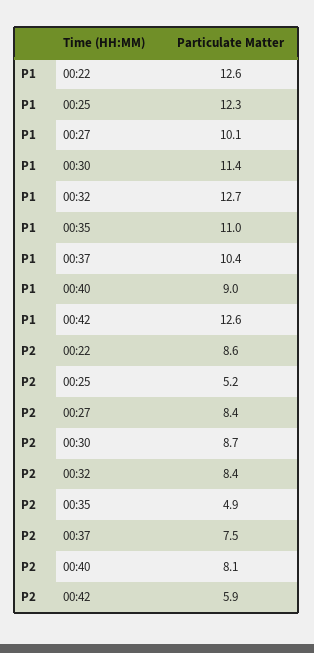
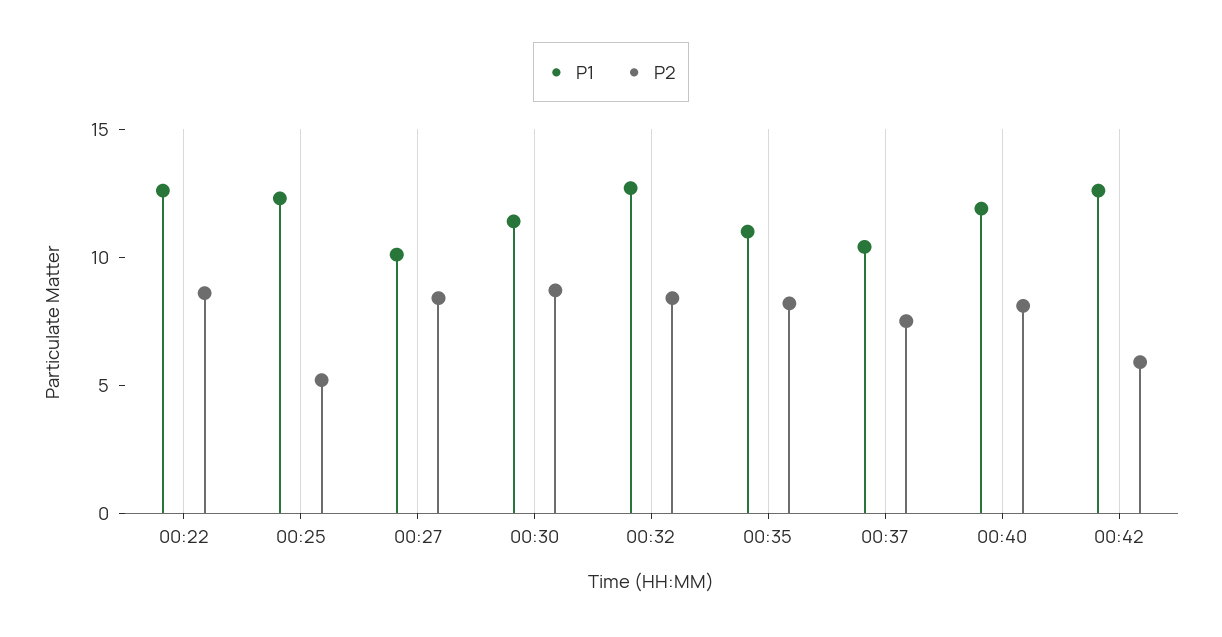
P1, 00:40: 9 -> 12
P2, 00:35: 4.9 -> 8

